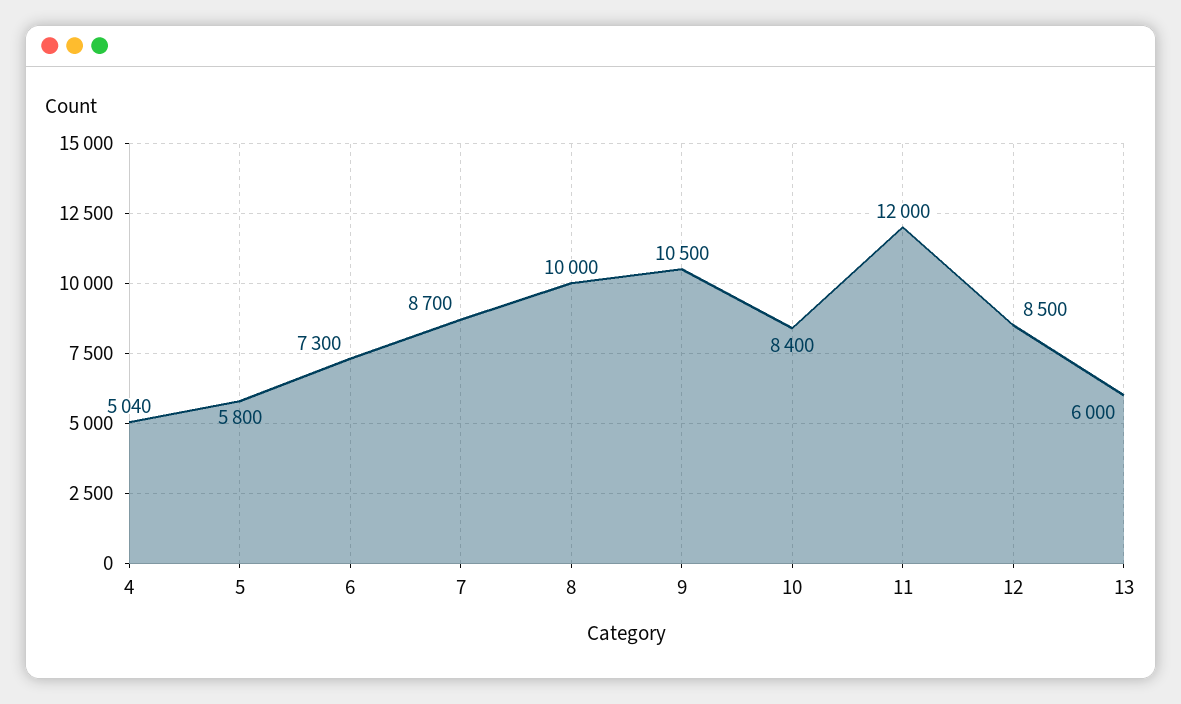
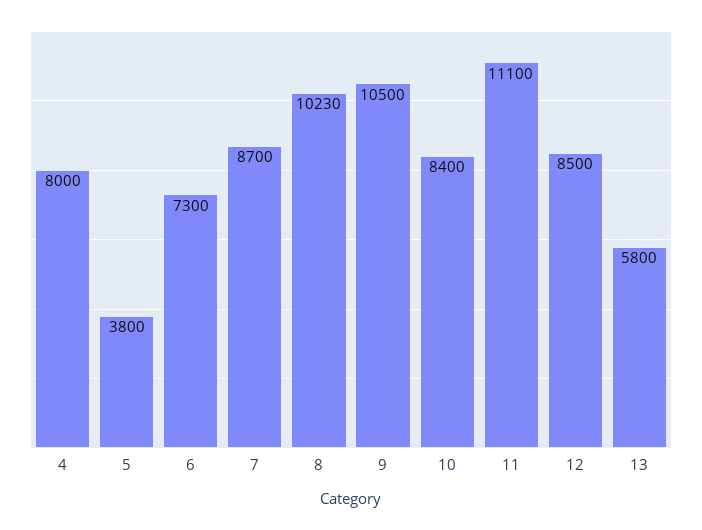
4: 5040 -> 8000
5: 5800 -> 3800
8: 10000 -> 10230
11: 12000 -> 11100
13: 6000 -> 5800

